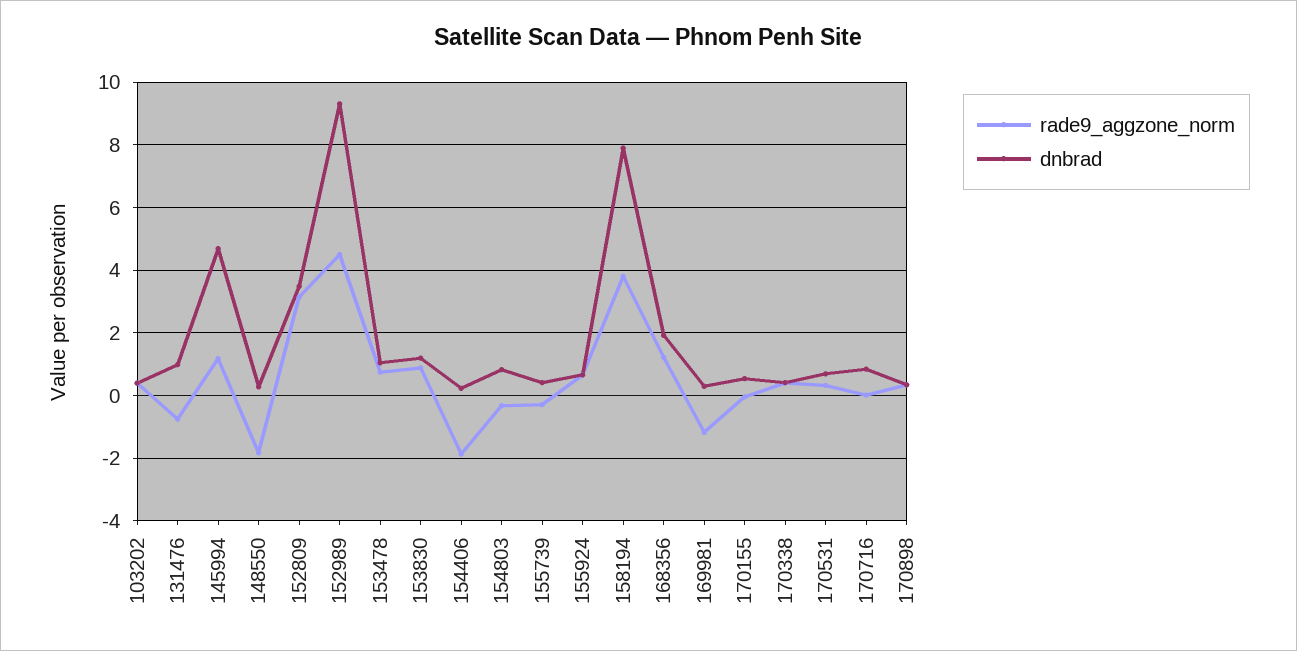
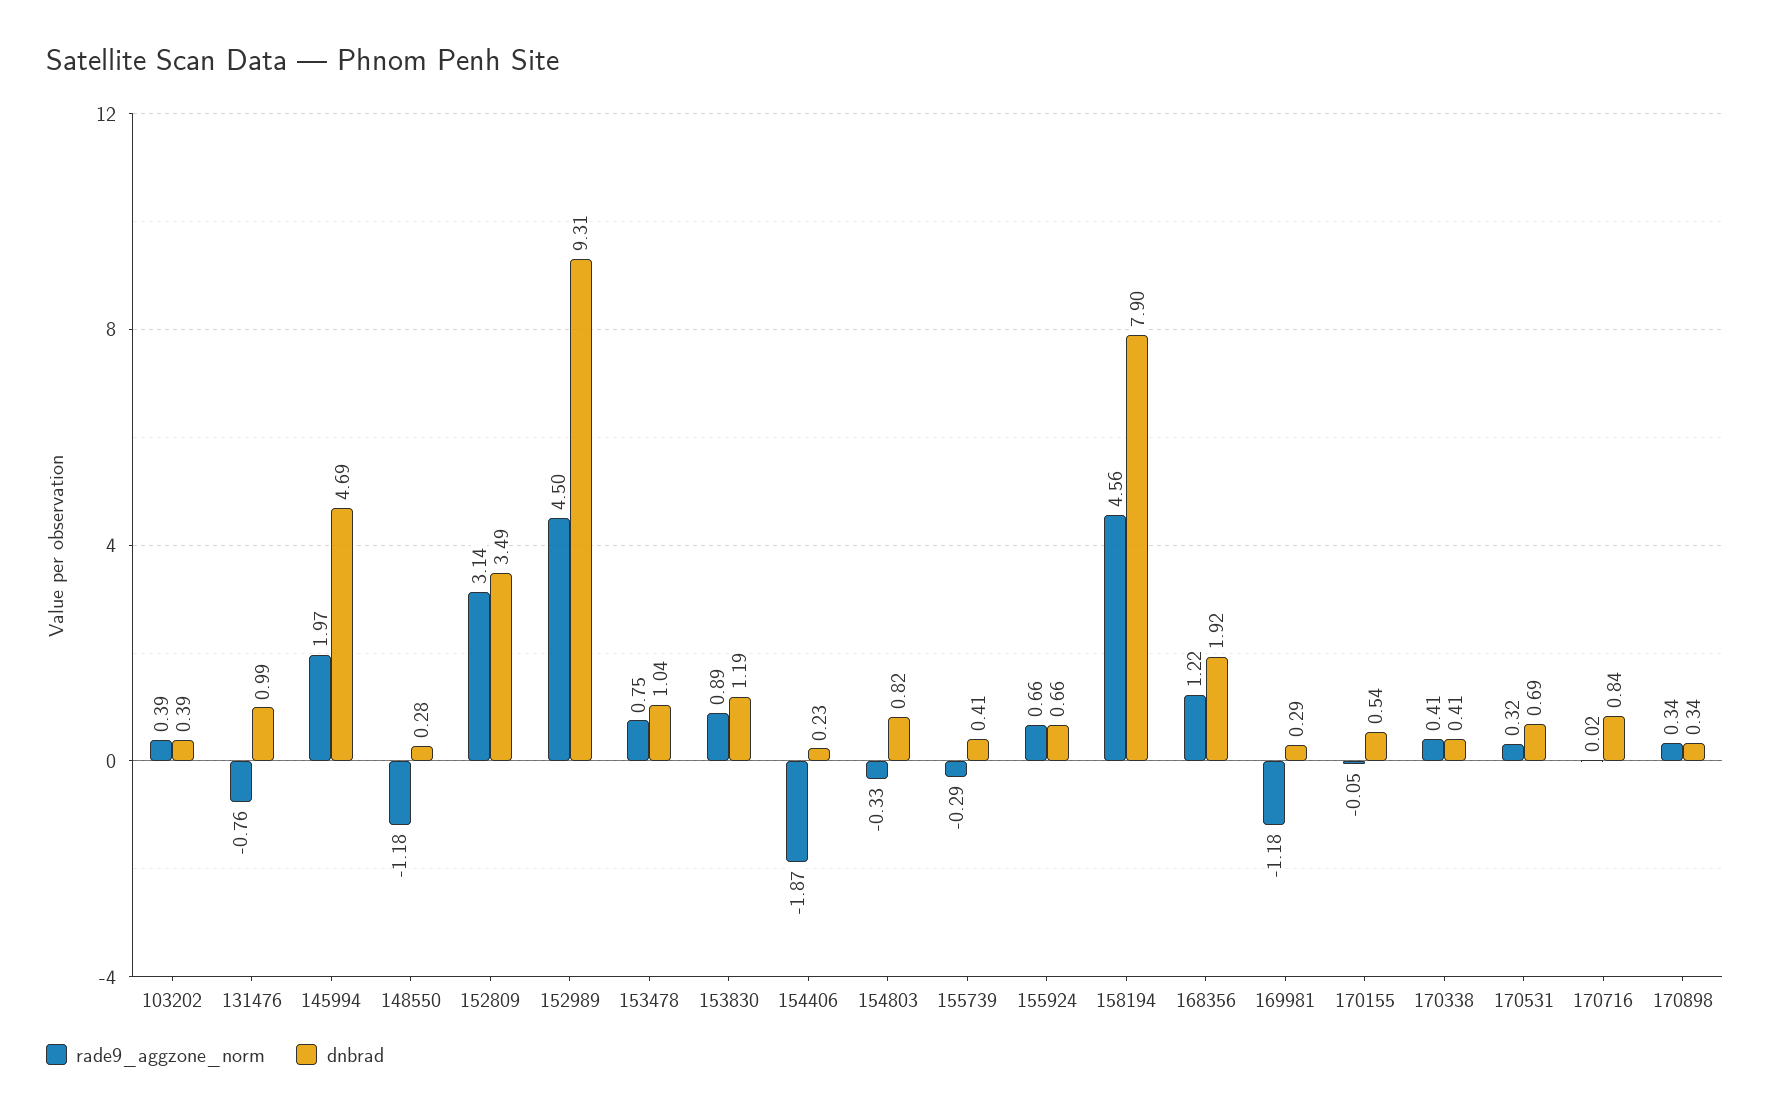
rade9_aggzone_norm, 145994: 1.2 -> 1.97
rade9_aggzone_norm, 148550: -1.8 -> -1.18
rade9_aggzone_norm, 158194: 3.8 -> 4.56

